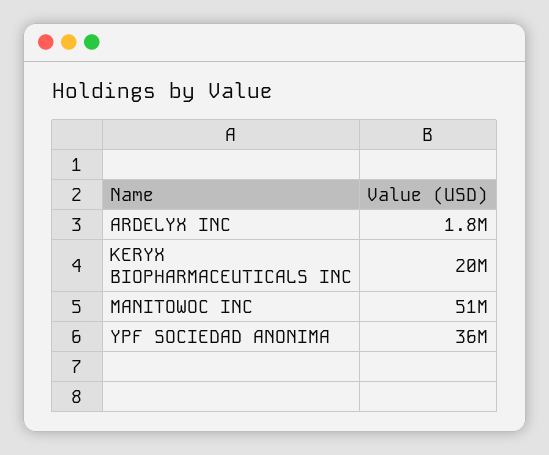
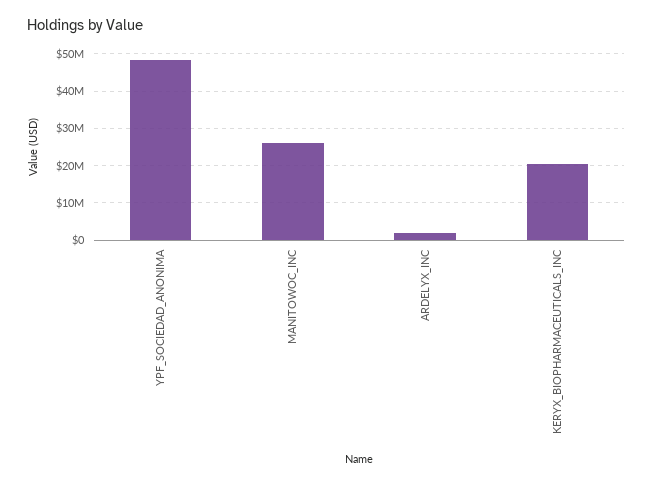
MANITOWOC INC: 51000000 -> 26000000
YPF SOCIEDAD ANONIMA: 36000000 -> 48000000

